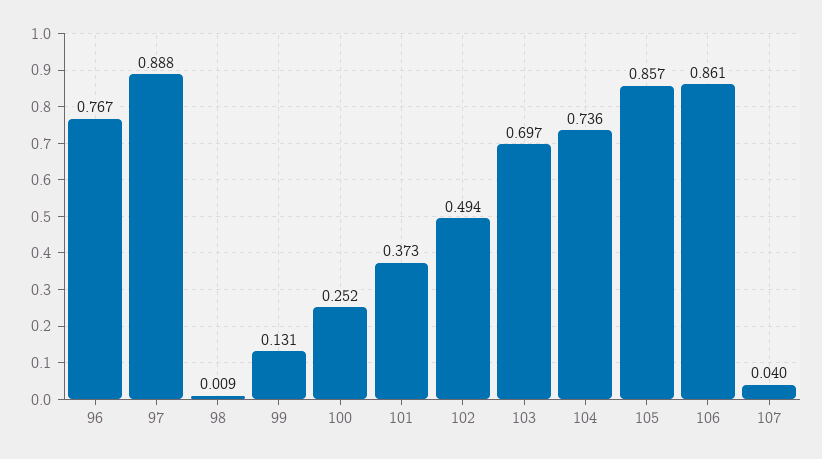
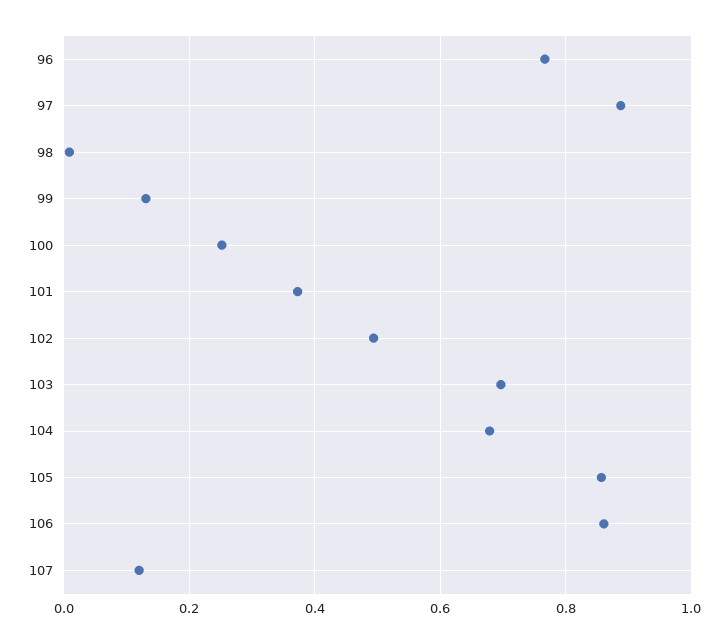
104: 0.736 -> 0.68
107: 0.04 -> 0.12

